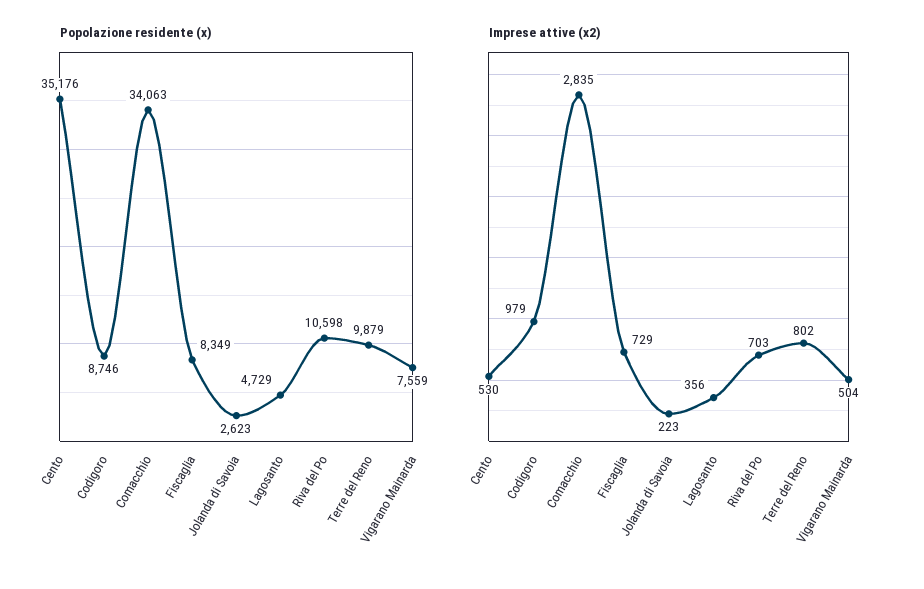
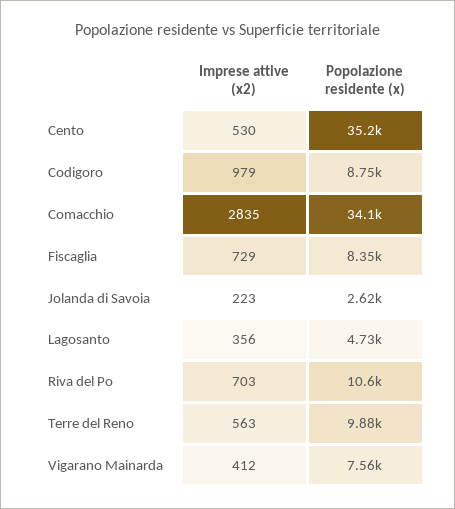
Imprese attive (x2), Terre del Reno: 802 -> 563
Imprese attive (x2), Vigarano Mainarda: 504 -> 412

